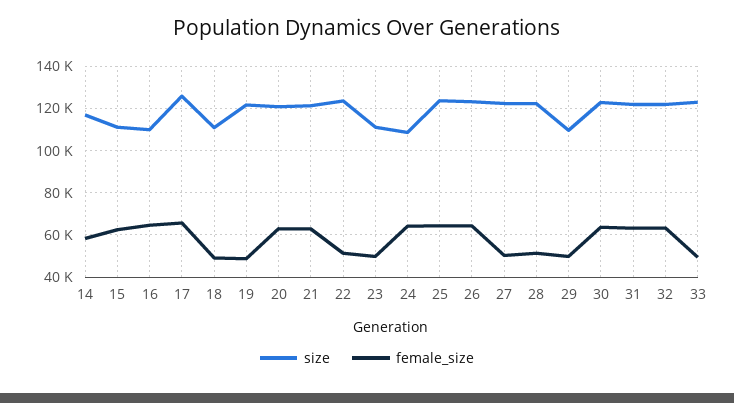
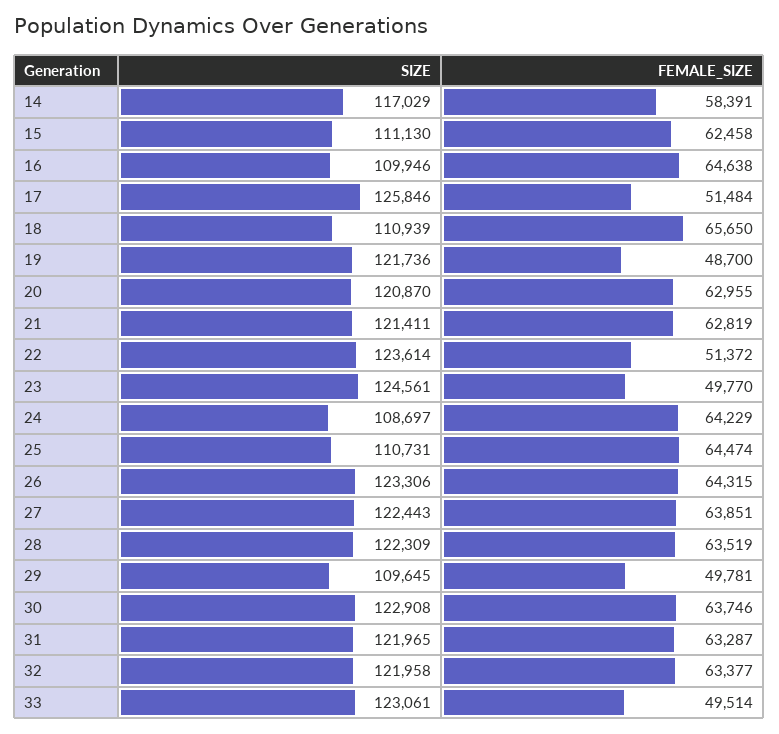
female_size, 17: 65000 -> 51484
female_size, 18: 50000 -> 65650
size, 23: 110000 -> 124561
size, 25: 125000 -> 110731
female_size, 27: 50000 -> 63851
female_size, 28: 50000 -> 63519

